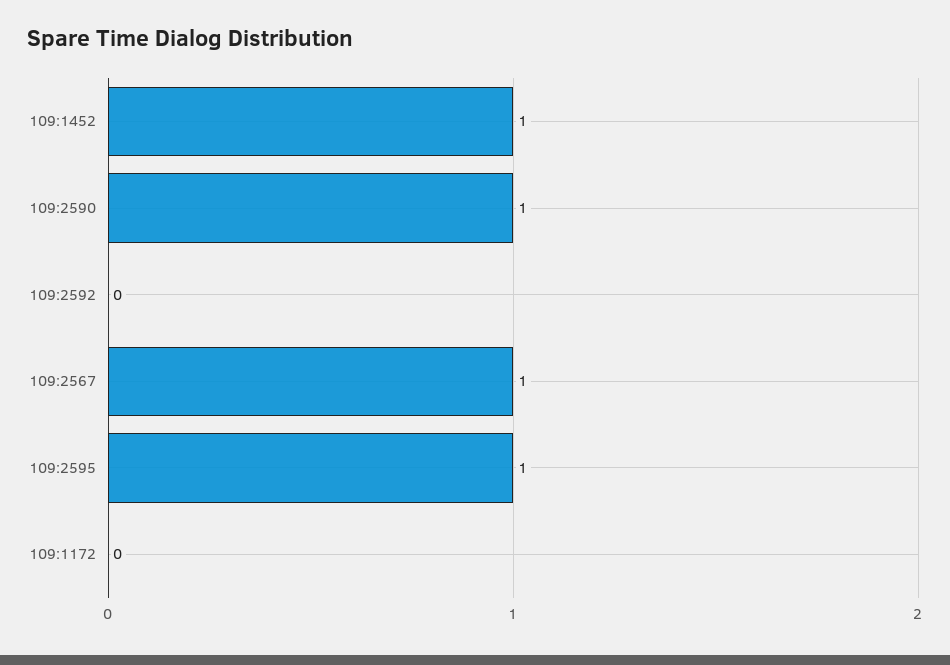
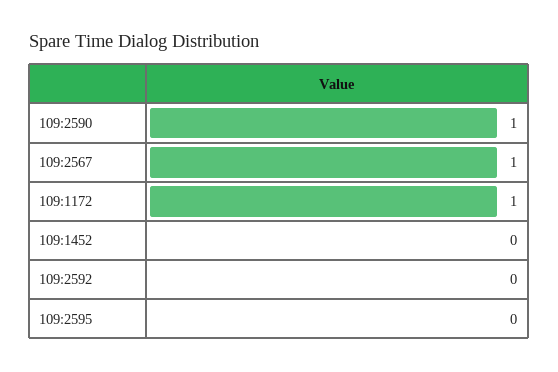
109:1452: 1 -> 0
109:2595: 1 -> 0
109:1172: 0 -> 1

